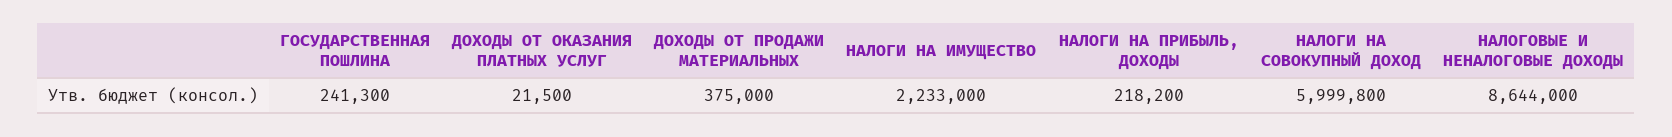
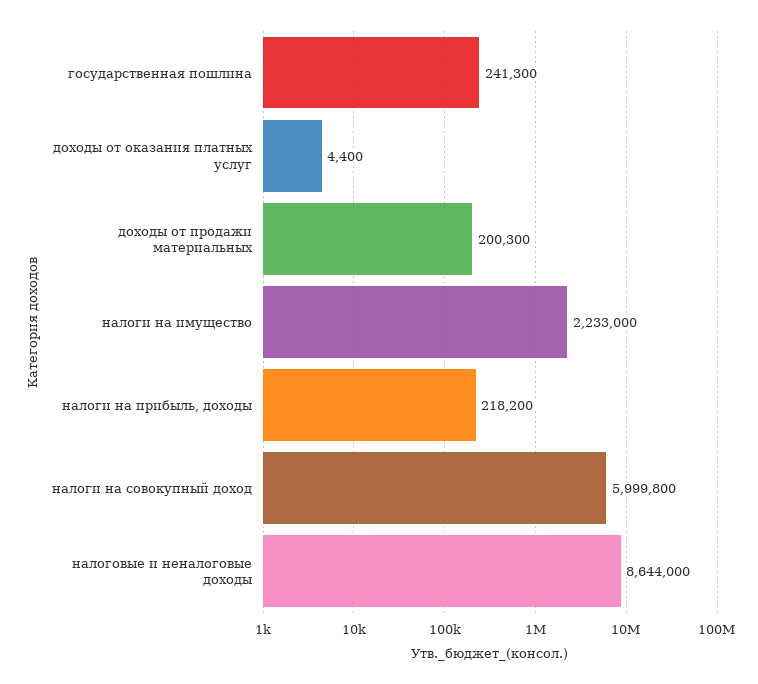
ДОХОДЫ ОТ ОКАЗАНИЯ ПЛАТНЫХ УСЛУГ: 21500 -> 4400
ДОХОДЫ ОТ ПРОДАЖИ МАТЕРИАЛЬНЫХ: 375000 -> 200300

